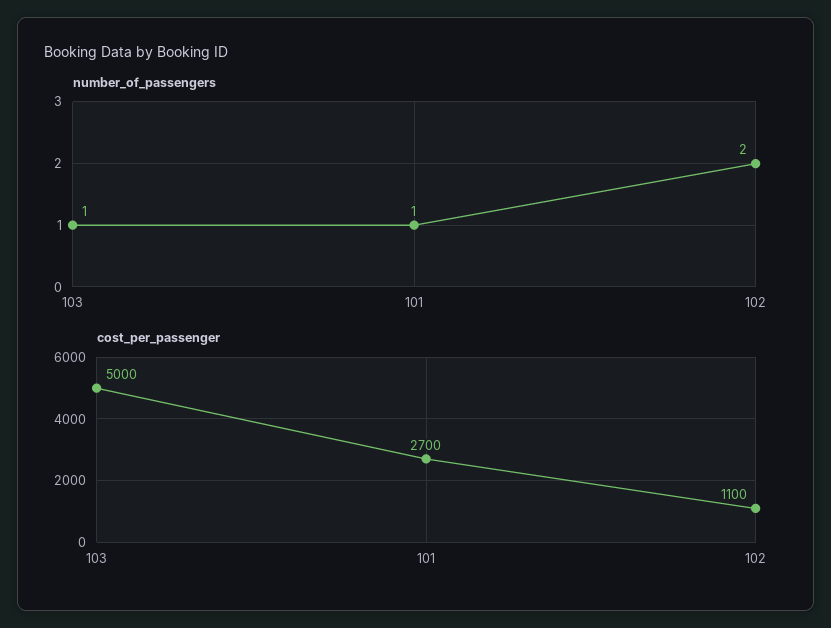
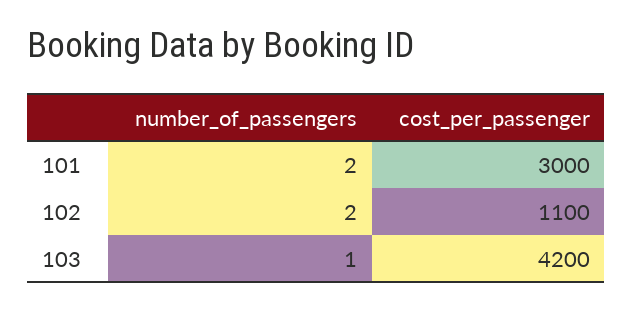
number_of_passengers, 101: 1 -> 2
cost_per_passenger, 103: 5000 -> 4200
cost_per_passenger, 101: 2700 -> 3000

